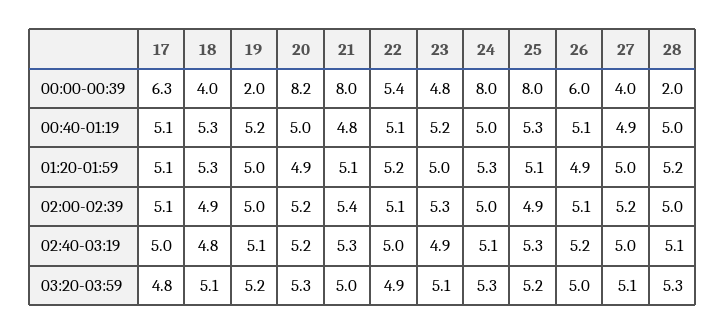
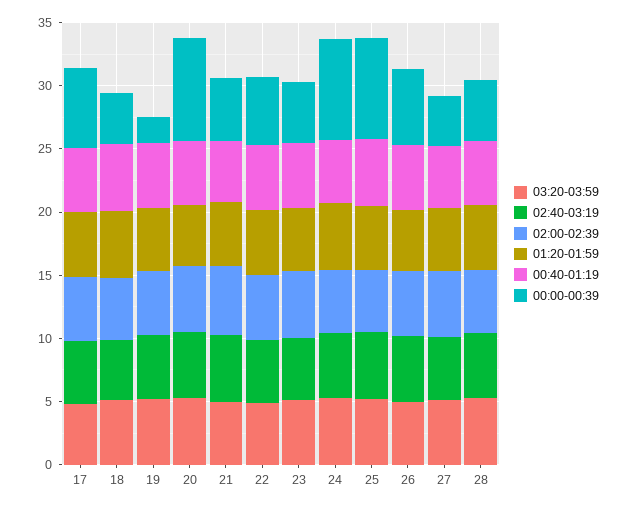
00:00-00:39, 21: 8 -> 5
00:00-00:39, 28: 2 -> 5

